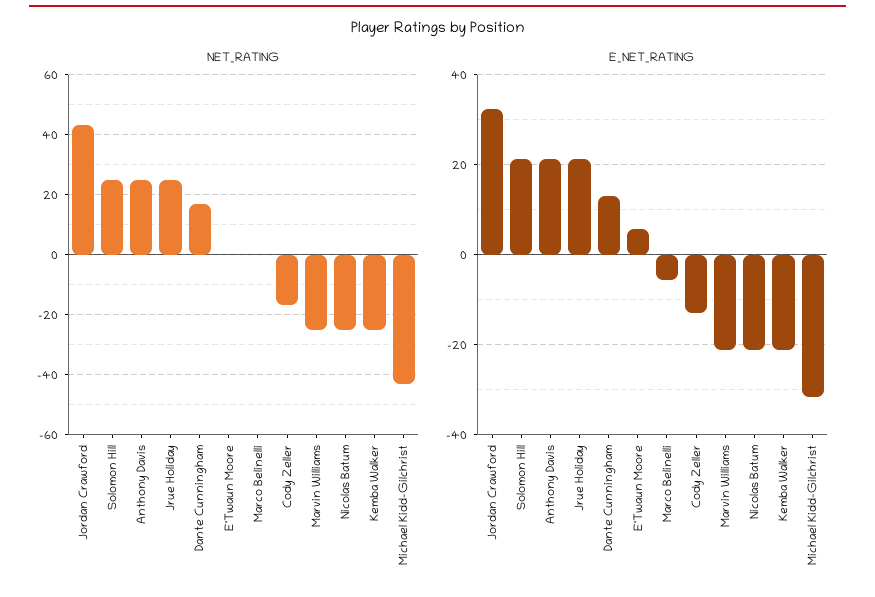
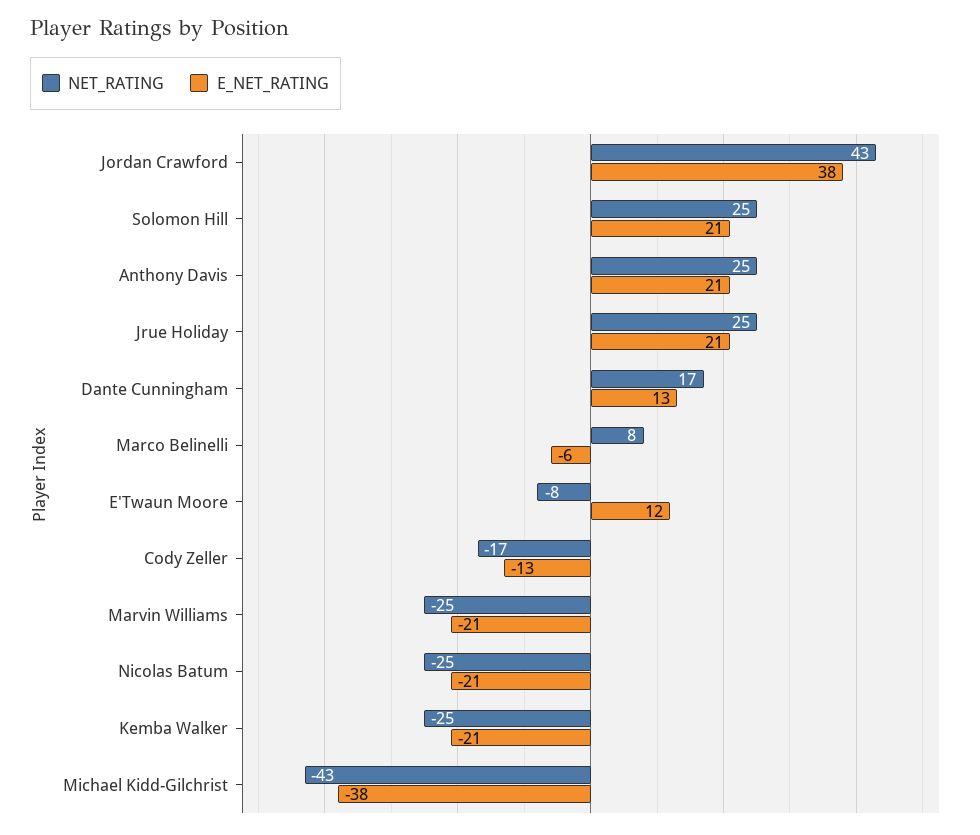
NET_RATING, E'Twaun Moore: 0 -> -8
NET_RATING, Marco Belinelli: 0 -> 8
E_NET_RATING, Jordan Crawford: 32 -> 38
E_NET_RATING, E'Twaun Moore: 6 -> 12
E_NET_RATING, Michael Kidd-Gilchrist: -32 -> -38

